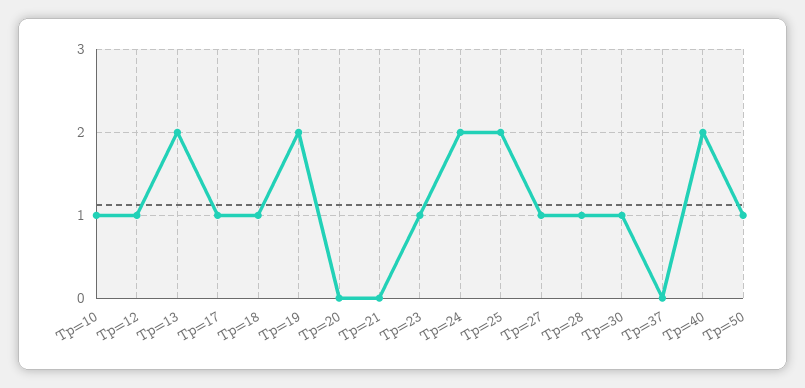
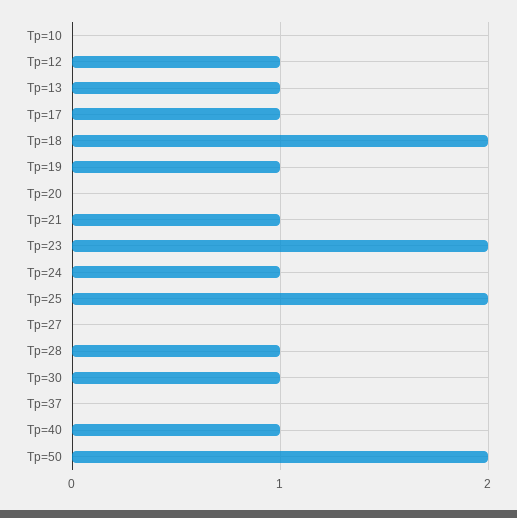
Tp=10: 1 -> 0
Tp=13: 2 -> 1
Tp=18: 1 -> 2
Tp=19: 2 -> 1
Tp=21: 0 -> 1
Tp=23: 1 -> 2
Tp=24: 2 -> 1
Tp=27: 1 -> 0
Tp=40: 2 -> 1
Tp=50: 1 -> 2

